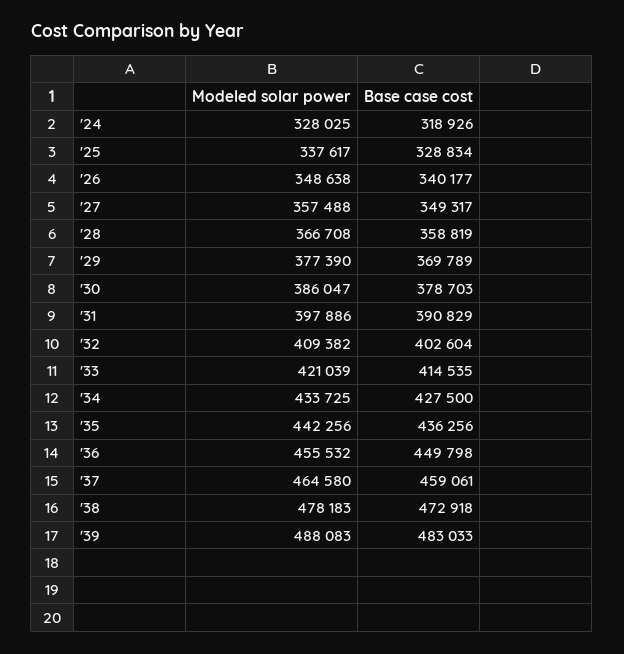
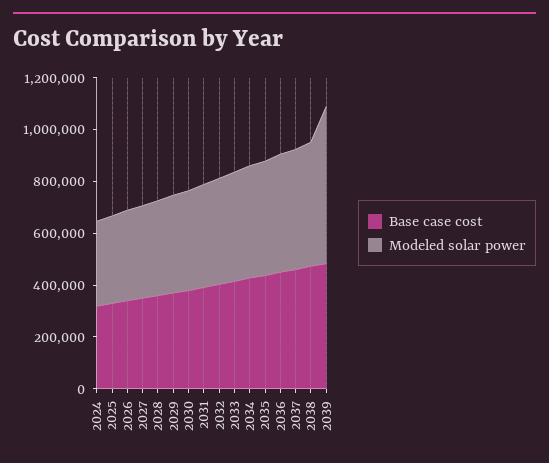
Modeled solar power, '39: 488083 -> 600000

